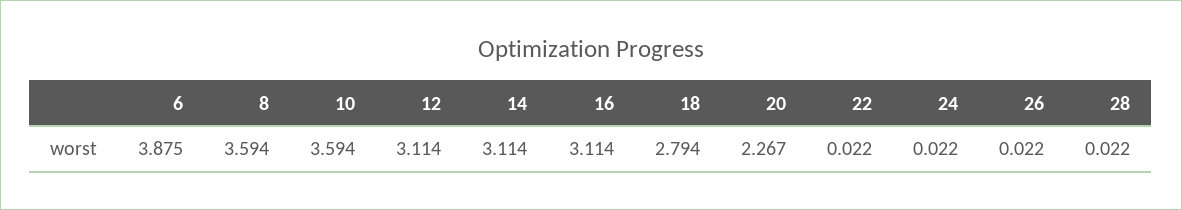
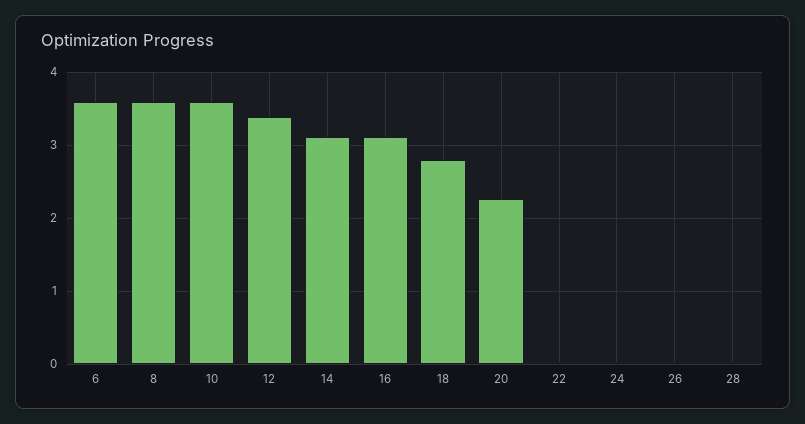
6: 3.875 -> 3.6
12: 3.114 -> 3.4

